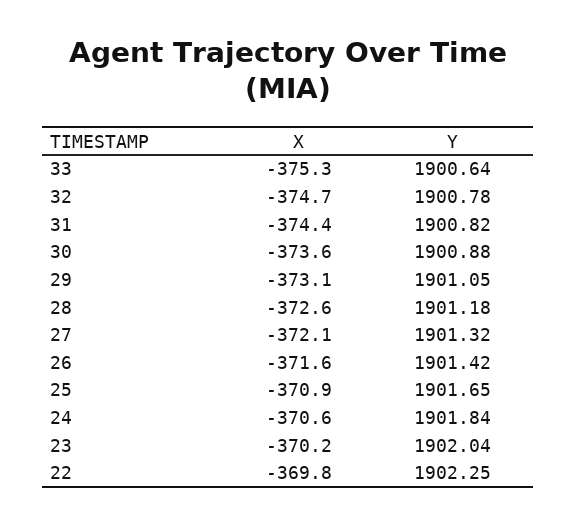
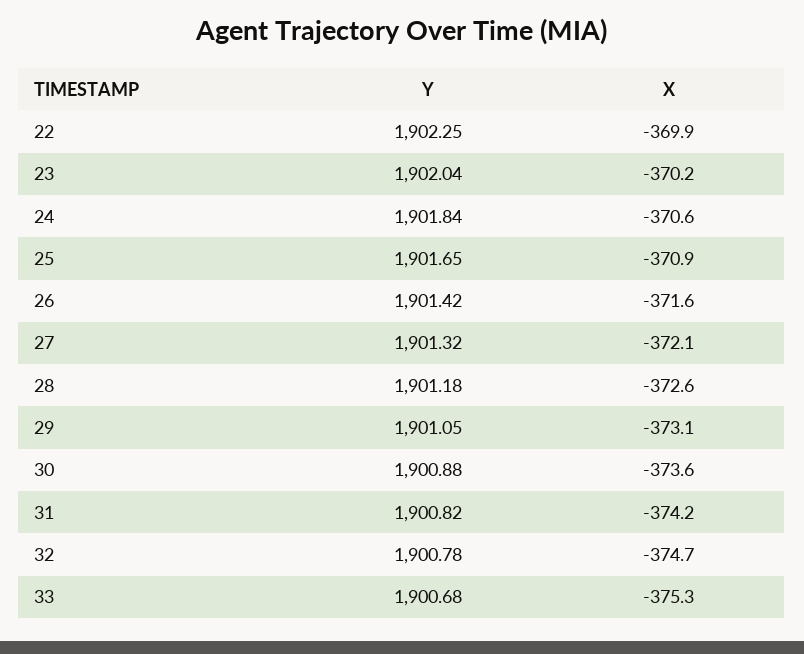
Y, 33: 1900.64 -> 1900.68
X, 31: -374.4 -> -374.2
X, 22: -369.8 -> -369.9

